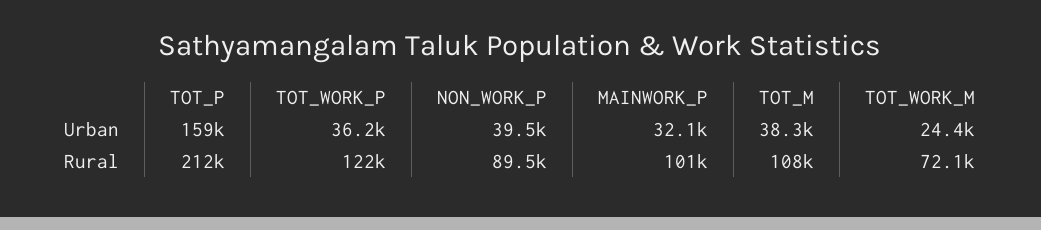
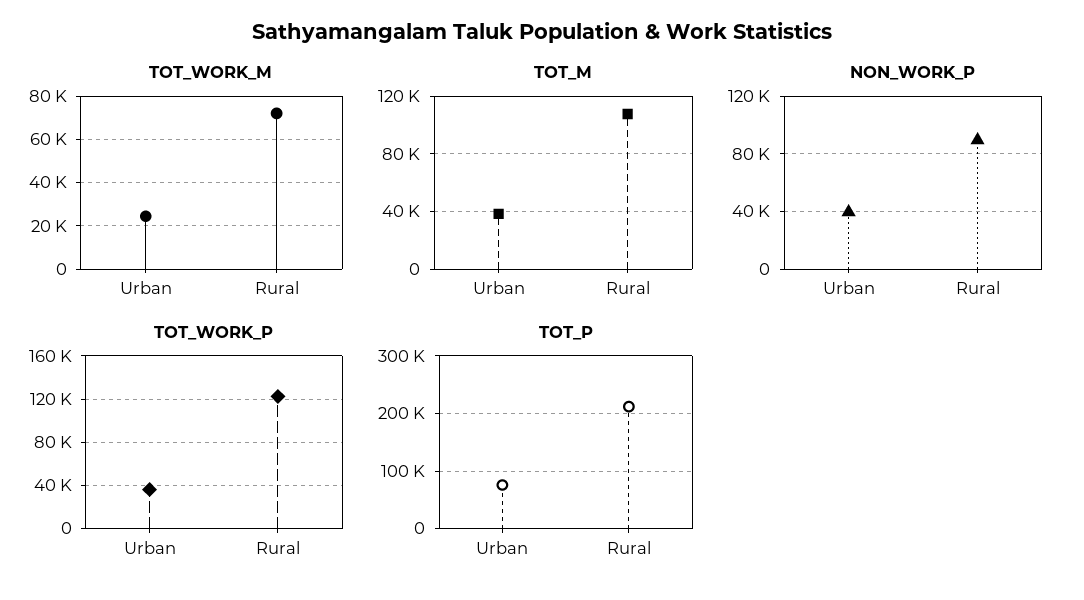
TOT_P, Urban: 159000 -> 80000
MAINWORK_P, Urban: 32100 -> none
MAINWORK_P, Rural: 101000 -> none

